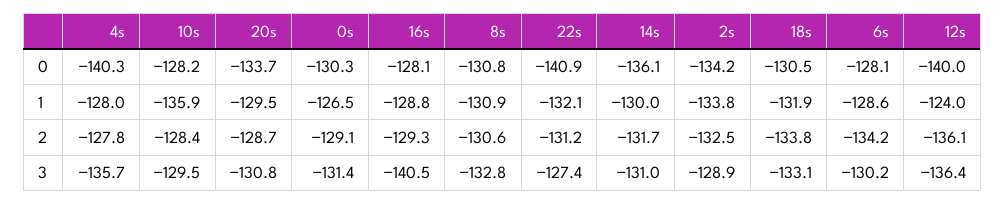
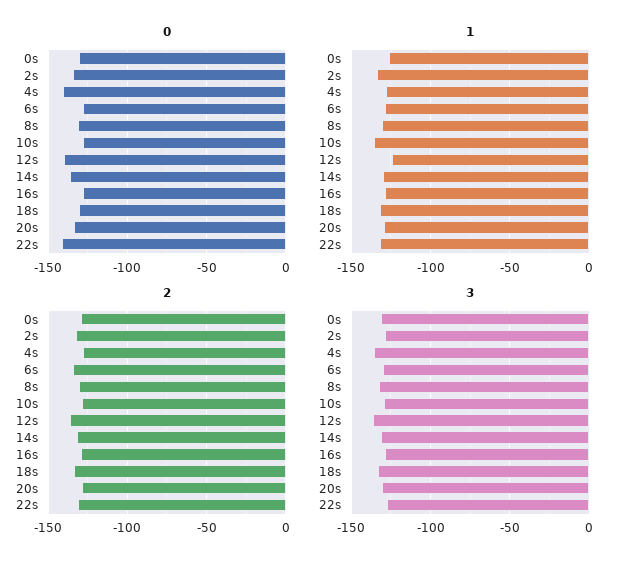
3, 16s: -140.5 -> -130

